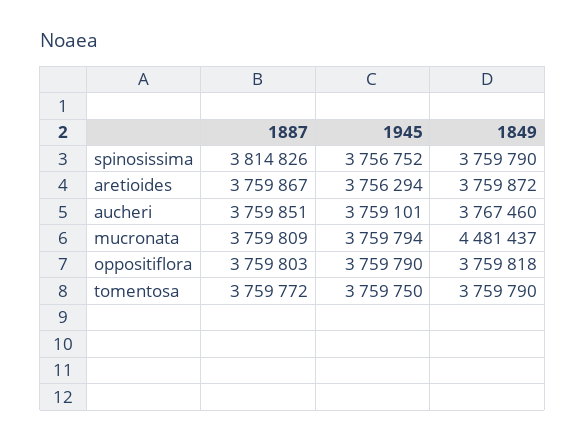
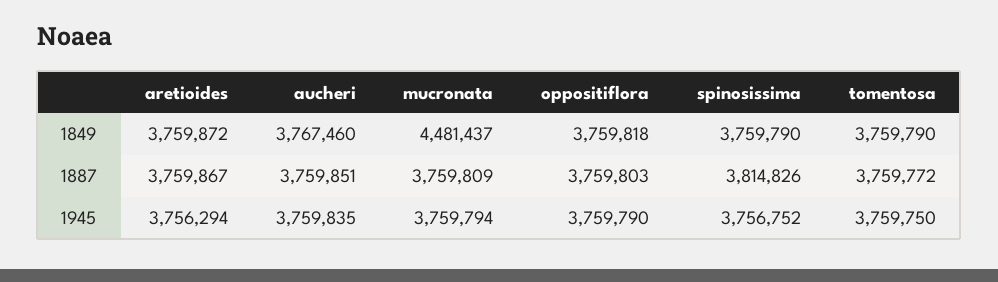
1945, aucheri: 3759101 -> 3759835

